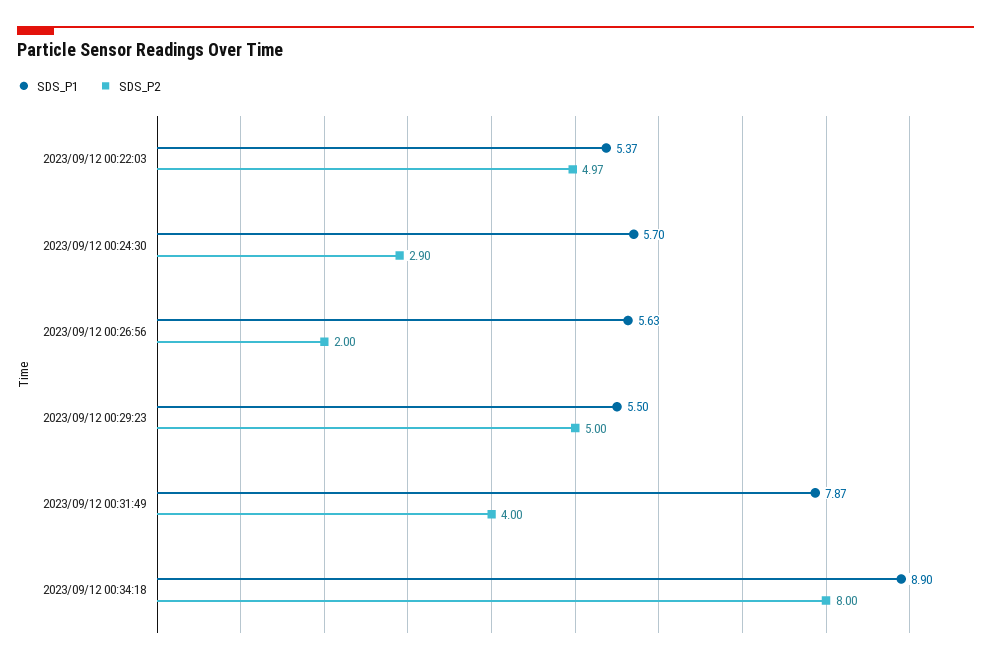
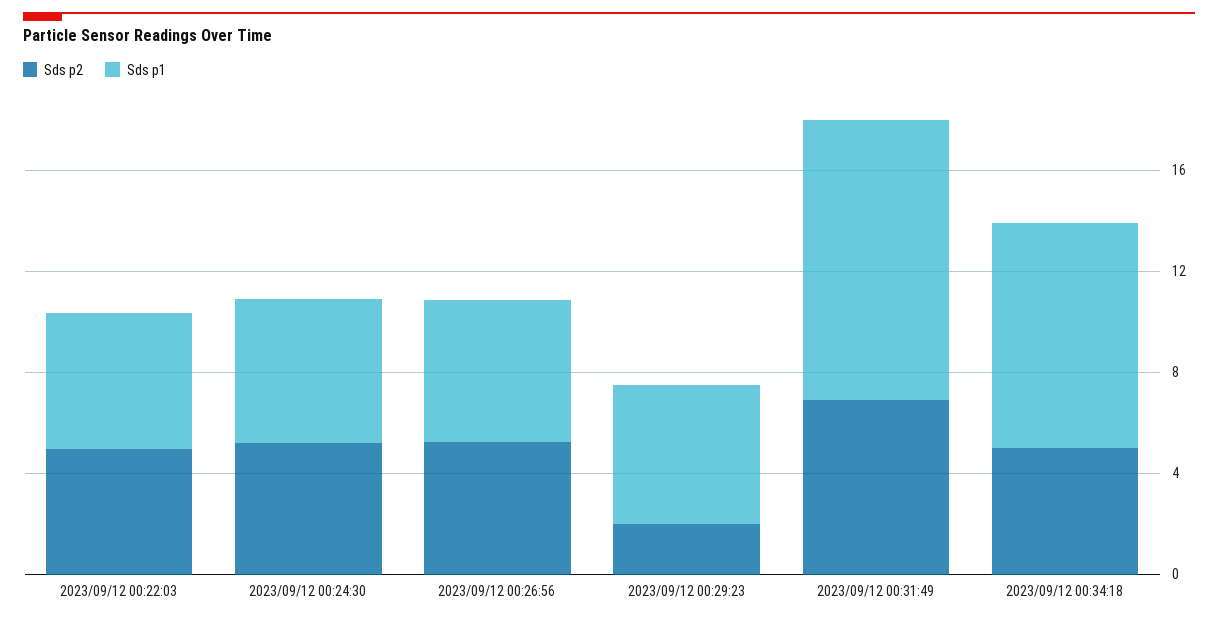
SDS_P2, 2023/09/12 00:24:30: 2.9 -> 5
SDS_P2, 2023/09/12 00:26:56: 2 -> 5
SDS_P2, 2023/09/12 00:29:23: 5 -> 2
SDS_P1, 2023/09/12 00:31:49: 7.87 -> 11
SDS_P2, 2023/09/12 00:31:49: 4 -> 7
SDS_P2, 2023/09/12 00:34:18: 8 -> 5

